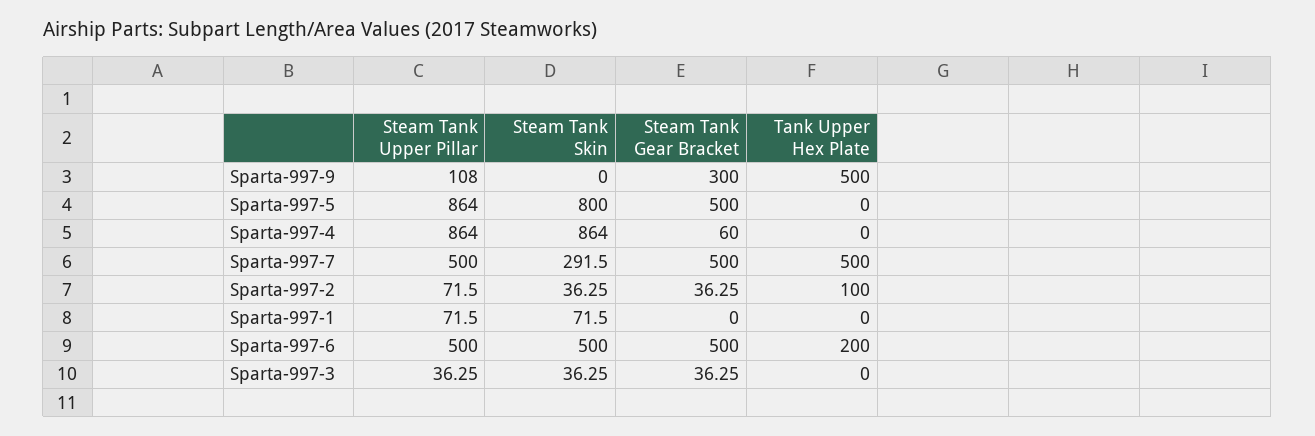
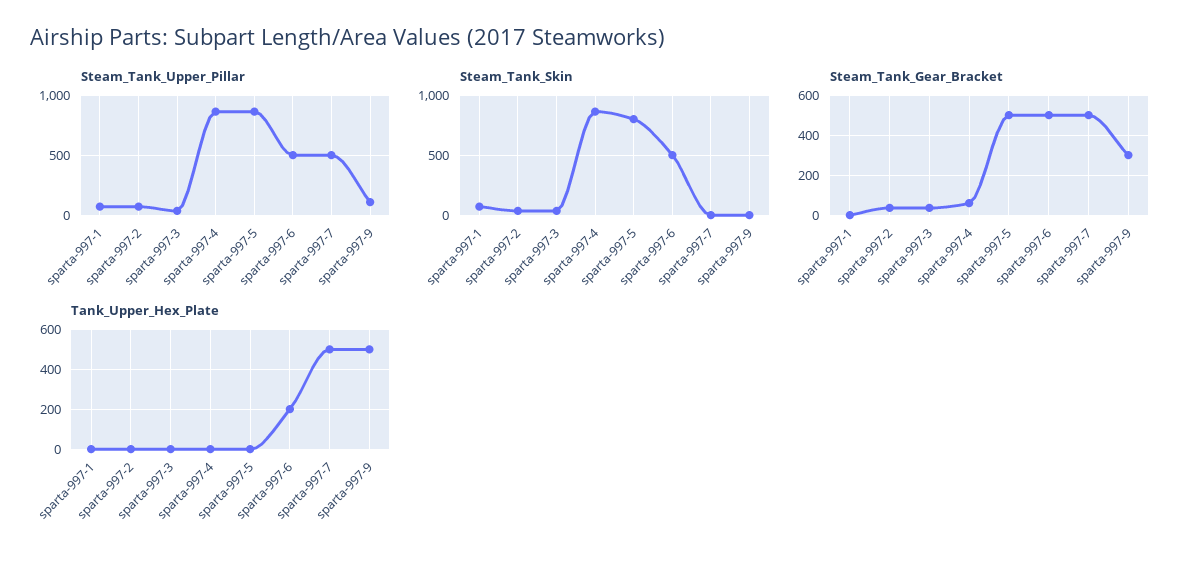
Steam Tank Skin, Sparta-997-7: 291.5 -> 0
Tank Upper Hex Plate, Sparta-997-2: 100 -> 0

